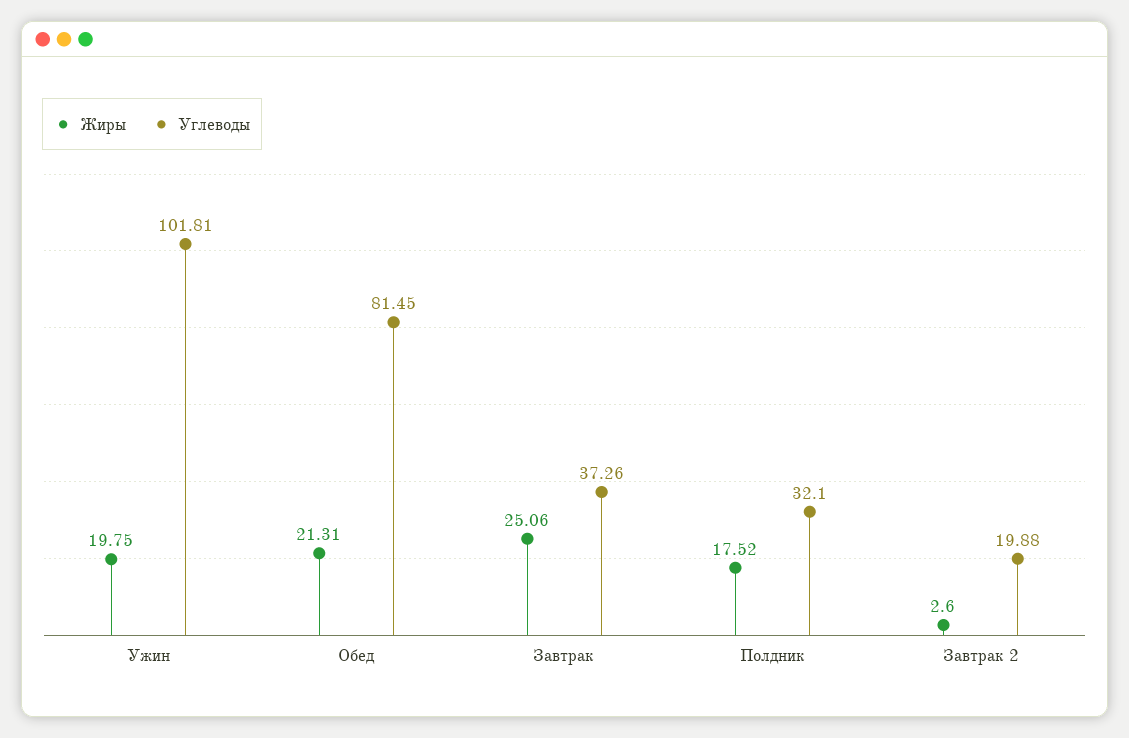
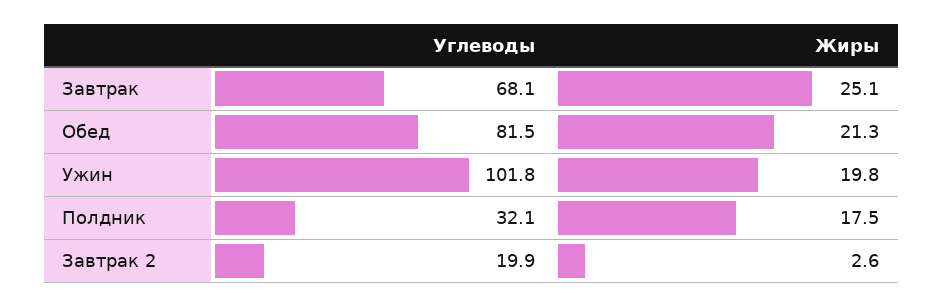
Углеводы, Завтрак: 37.26 -> 68.1

